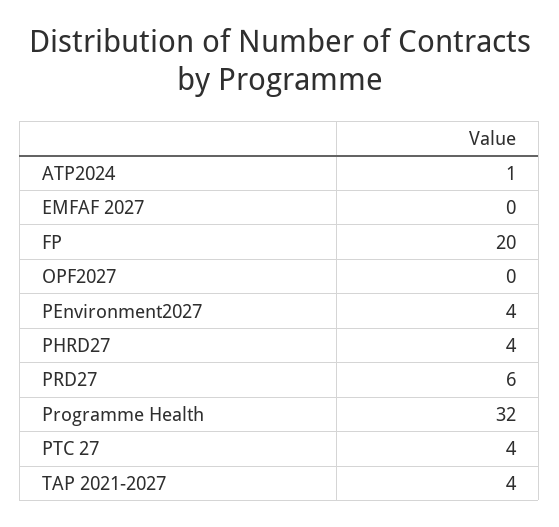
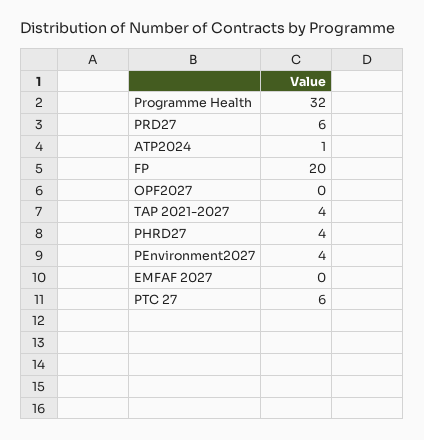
PTC 27: 4 -> 6

